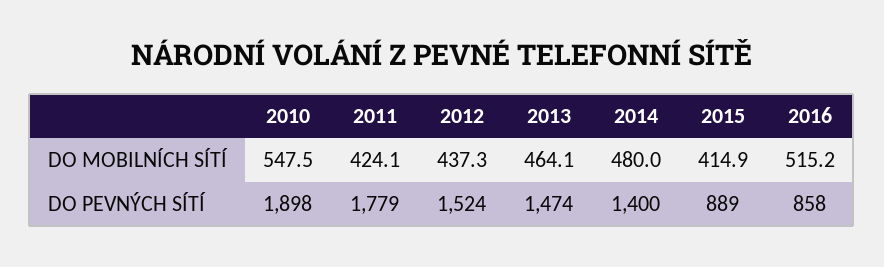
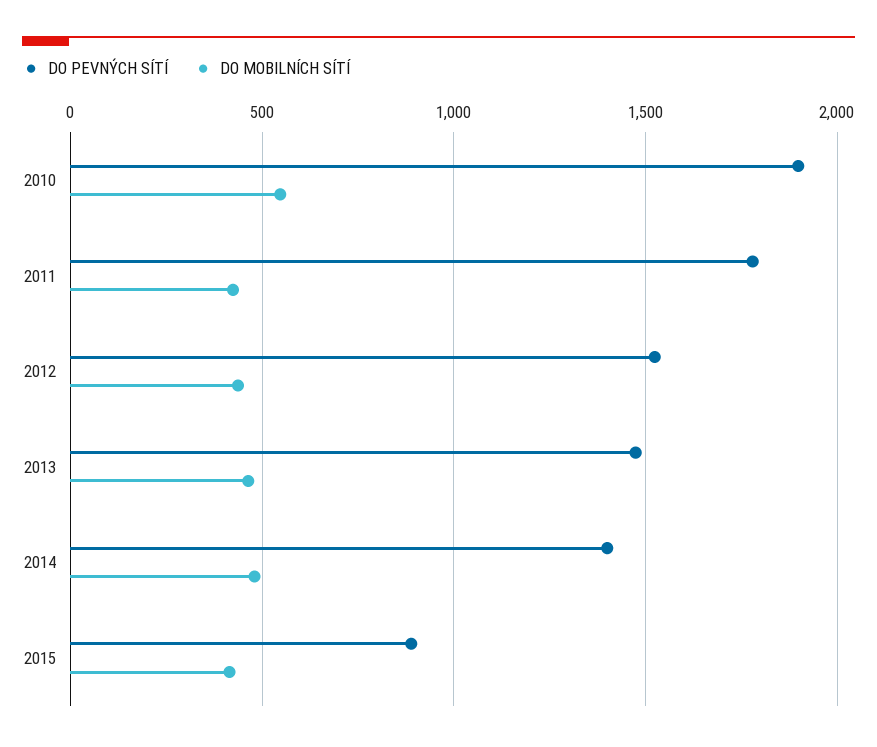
DO MOBILNÍCH SÍTÍ, 2016: 515.2 -> none
DO PEVNÝCH SÍTÍ, 2016: 858 -> none

